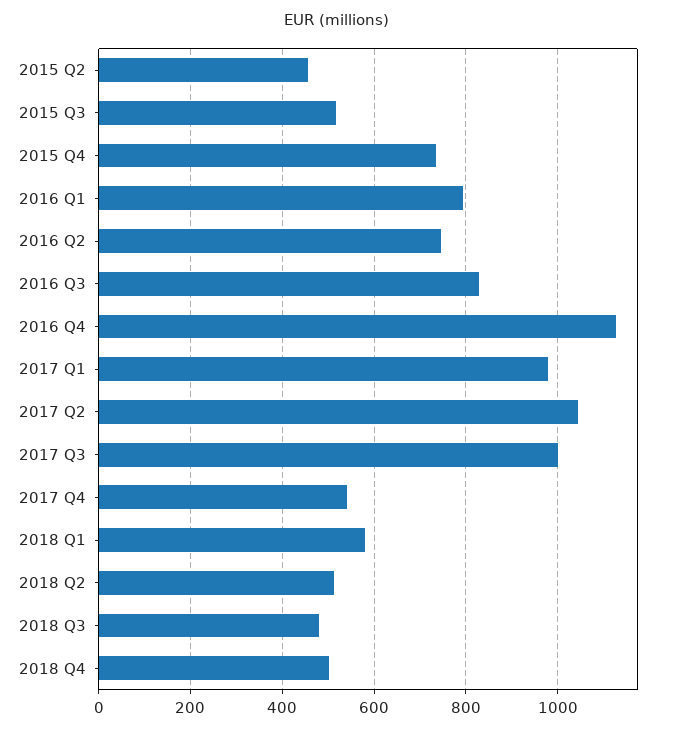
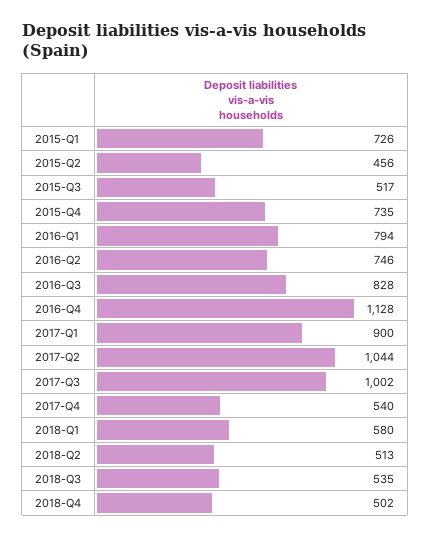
2017 Q1: 980 -> 900
2018 Q3: 480 -> 535
2015-Q1: none -> 726

